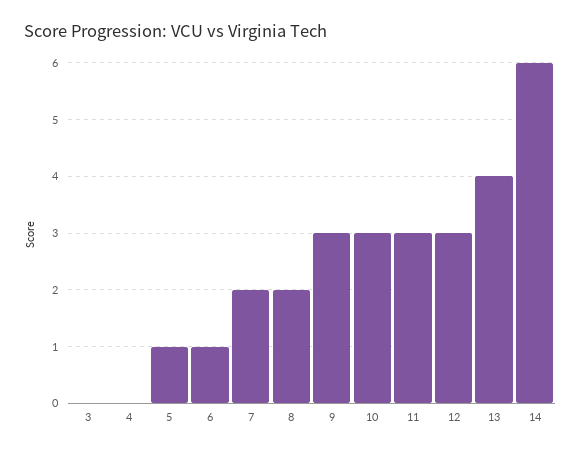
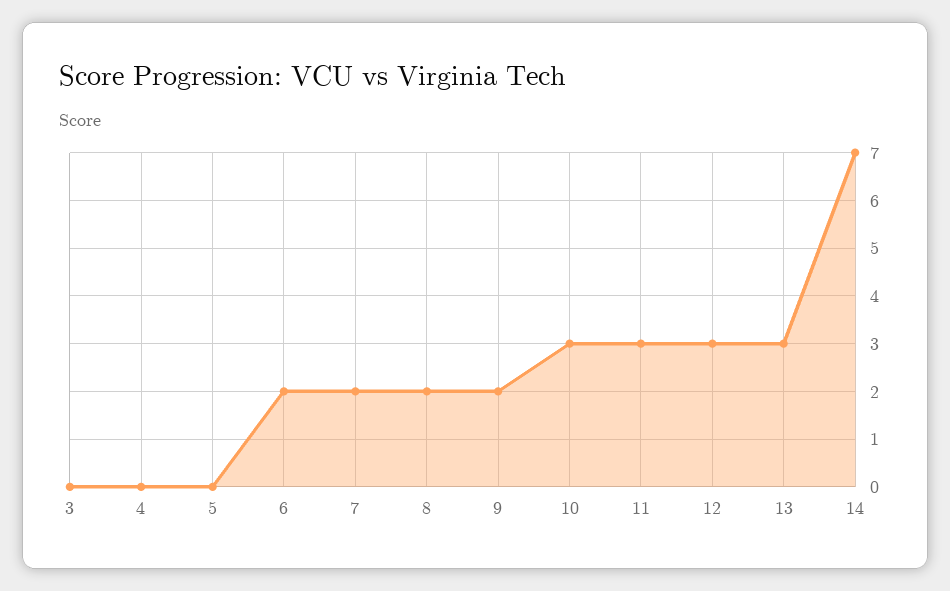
5: 1 -> 0
6: 1 -> 2
9: 3 -> 2
13: 4 -> 3
14: 6 -> 7

